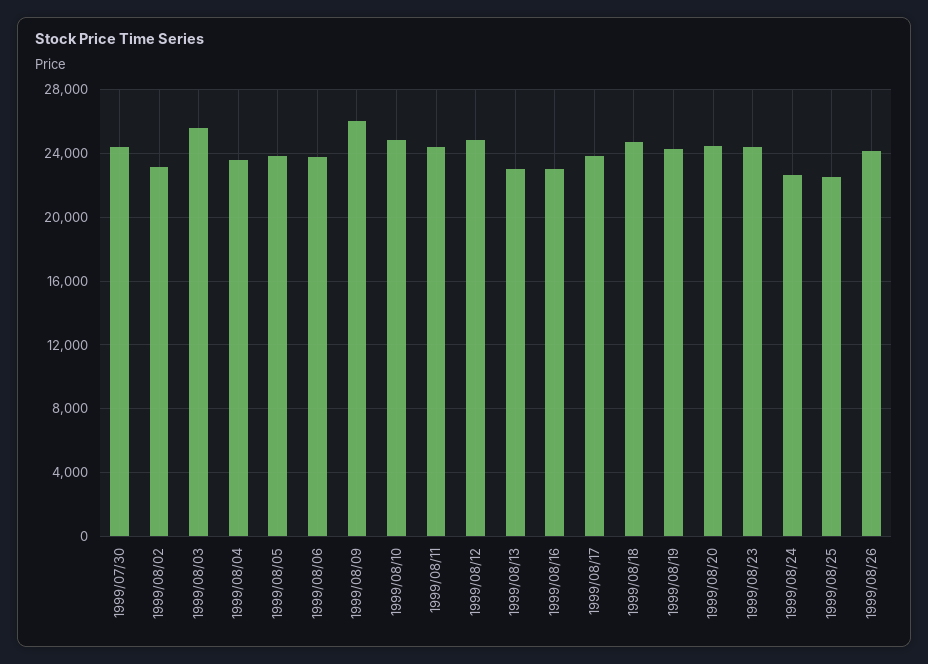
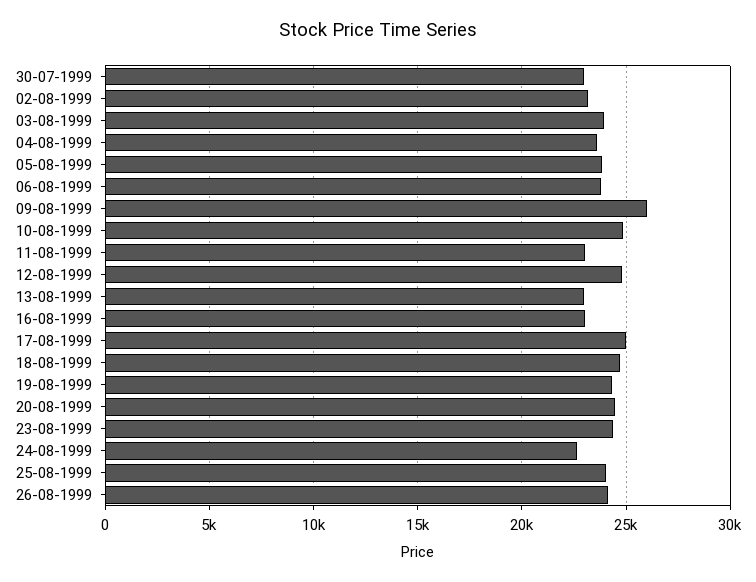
1999/07/30: 24500 -> 23000
1999/08/03: 25500 -> 24000
1999/08/11: 24500 -> 23000
1999/08/17: 24000 -> 25000
1999/08/25: 22500 -> 24000

